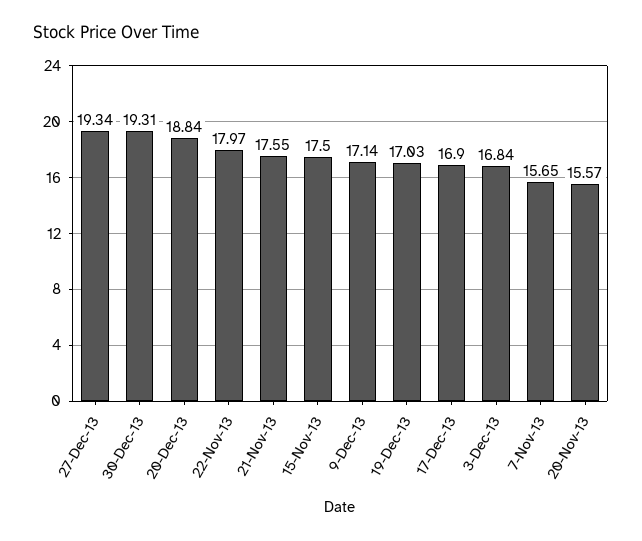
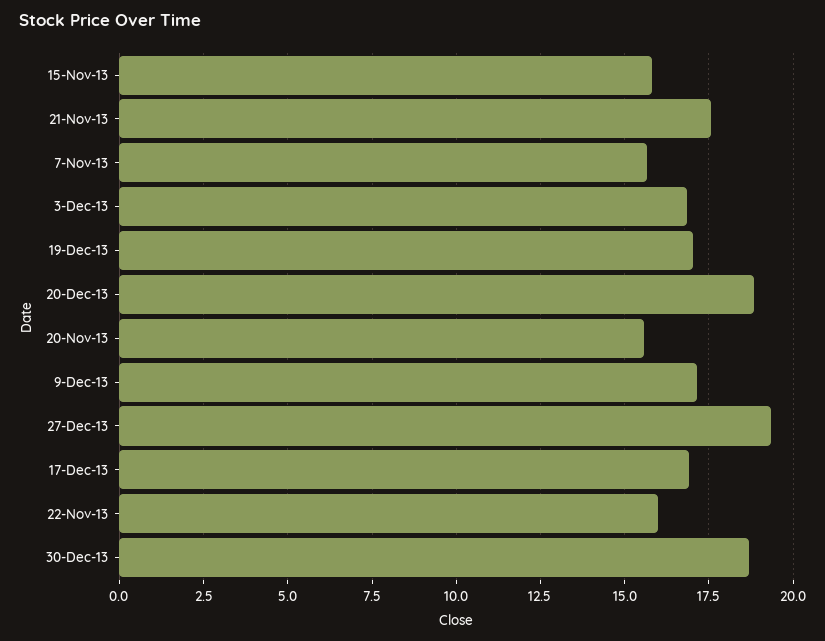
30-Dec-13: 19.31 -> 18.75
22-Nov-13: 17.97 -> 16
15-Nov-13: 17.5 -> 15.75

